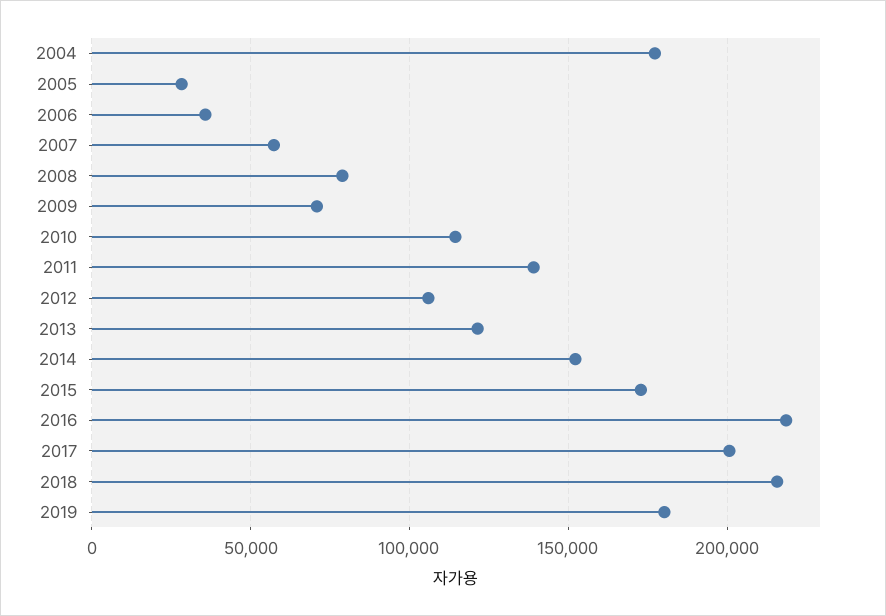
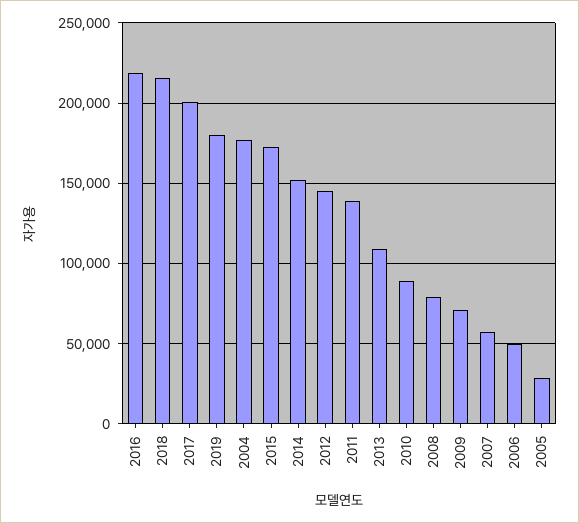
2006: 35000 -> 50000
2010: 115000 -> 90000
2012: 105000 -> 145000
2013: 120000 -> 110000

